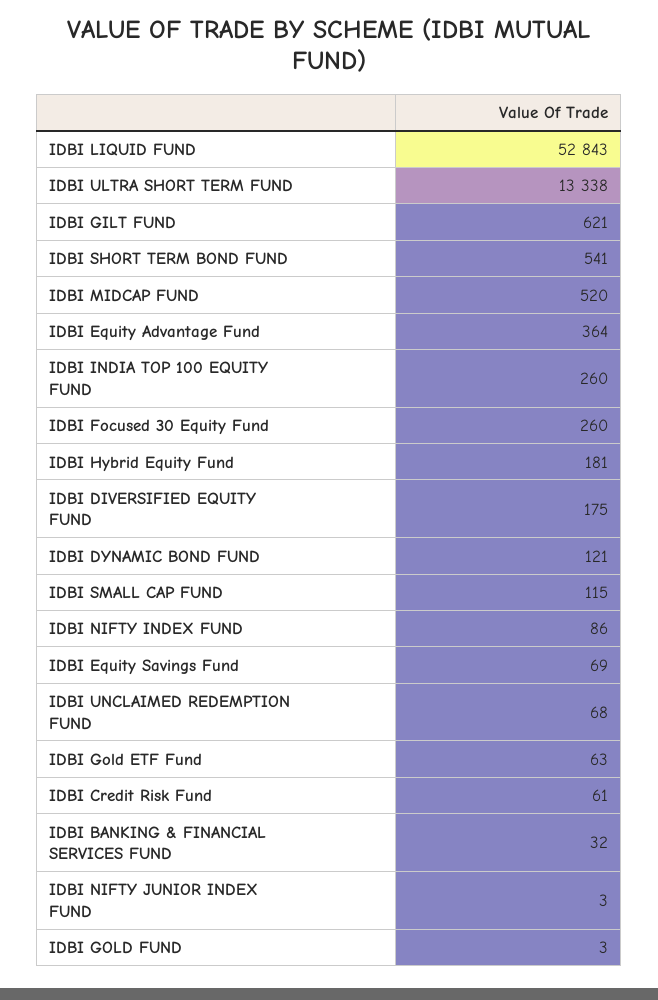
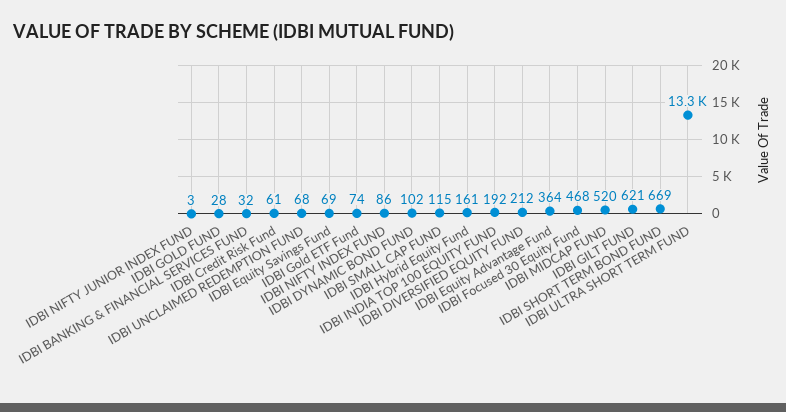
IDBI LIQUID FUND: 52843 -> none
IDBI SHORT TERM BOND FUND: 541 -> 669
IDBI INDIA TOP 100 EQUITY FUND: 260 -> 192
IDBI Focused 30 Equity Fund: 260 -> 468
IDBI Hybrid Equity Fund: 181 -> 161
IDBI DIVERSIFIED EQUITY FUND: 175 -> 212
IDBI DYNAMIC BOND FUND: 121 -> 102
IDBI Gold ETF Fund: 63 -> 74
IDBI GOLD FUND: 3 -> 28

